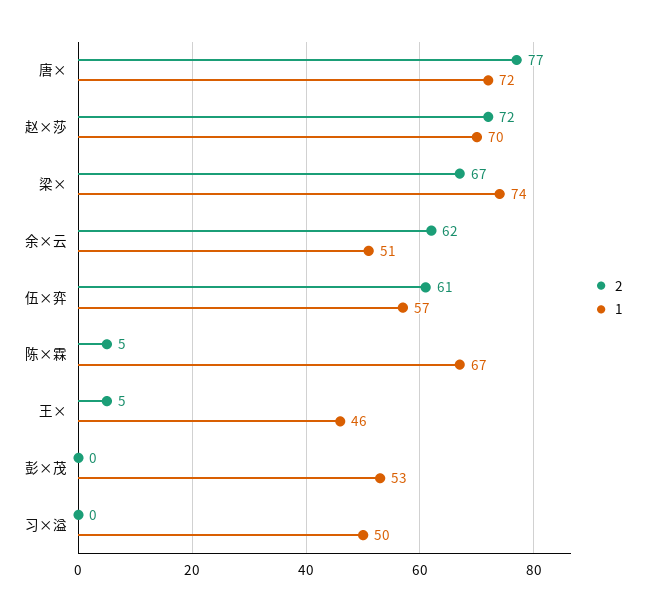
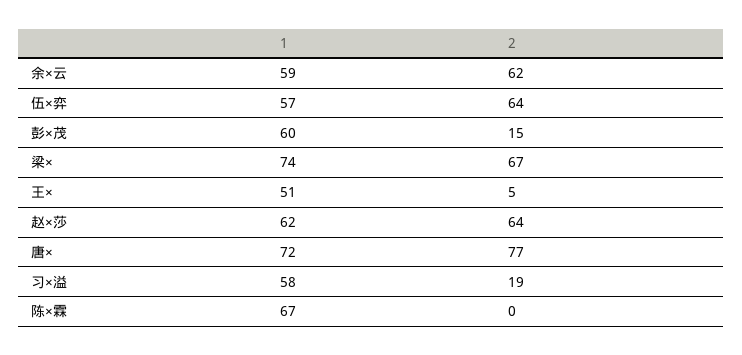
2, 赵×莎: 72 -> 64
1, 赵×莎: 70 -> 62
1, 余×云: 51 -> 59
2, 伍×弈: 61 -> 64
2, 陈×霖: 5 -> 0
1, 王×: 46 -> 51
2, 彭×茂: 0 -> 15
1, 彭×茂: 53 -> 60
2, 习×溢: 0 -> 19
1, 习×溢: 50 -> 58

